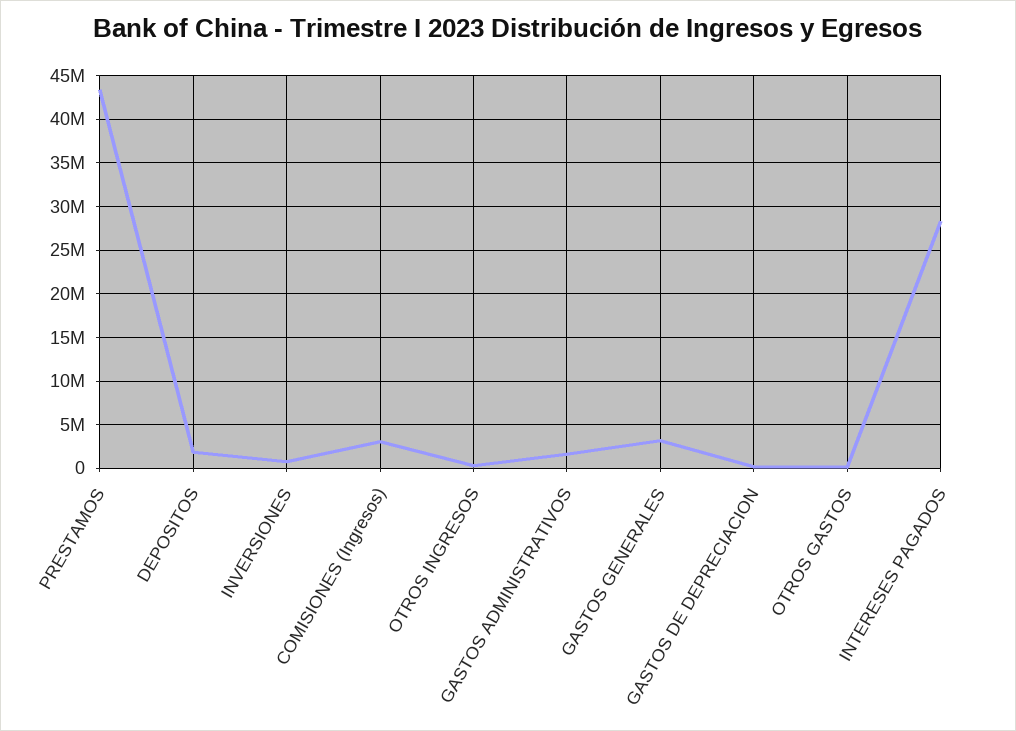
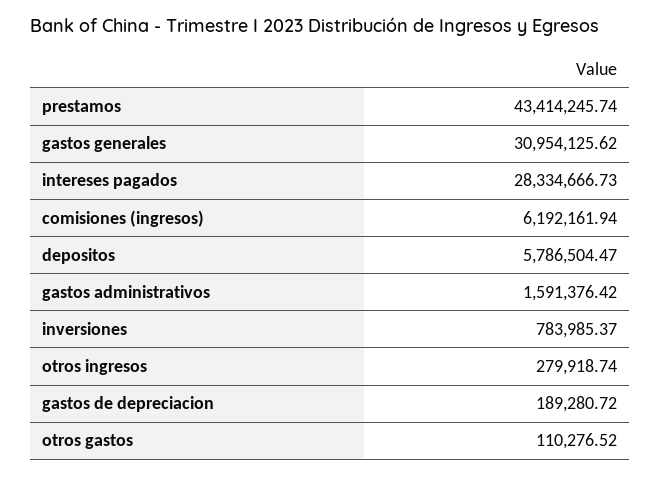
DEPOSITOS: 2000000 -> 5786504.47
COMISIONES (Ingresos): 3000000 -> 6192161.94
GASTOS GENERALES: 3000000 -> 30954125.62

